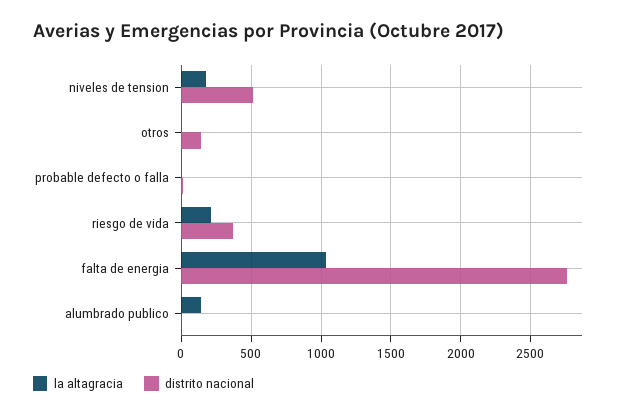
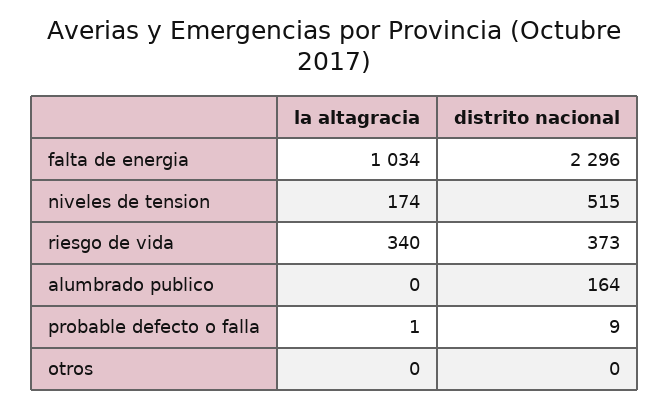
distrito nacional, otros: 150 -> 0
la altagracia, riesgo de vida: 200 -> 340
distrito nacional, falta de energia: 2750 -> 2296
la altagracia, alumbrado publico: 150 -> 0
distrito nacional, alumbrado publico: 0 -> 164

